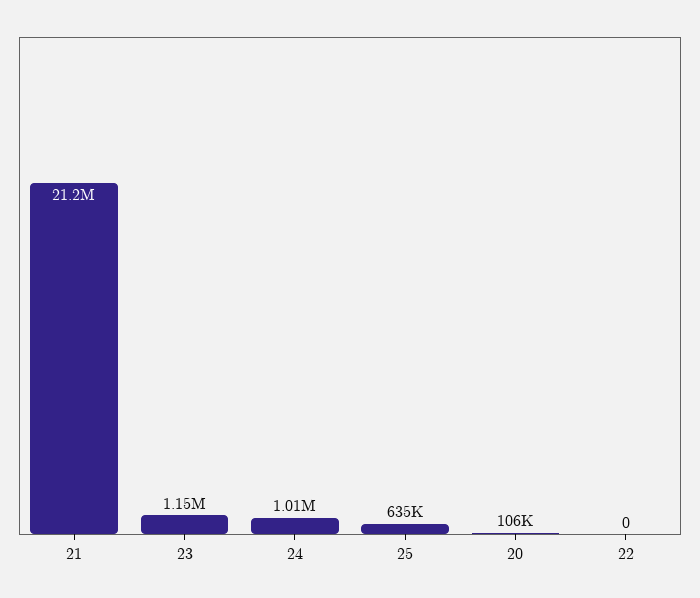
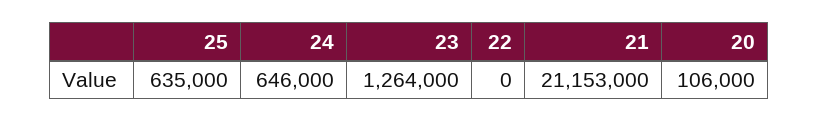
23: 1150000 -> 1264000
24: 1010000 -> 646000

